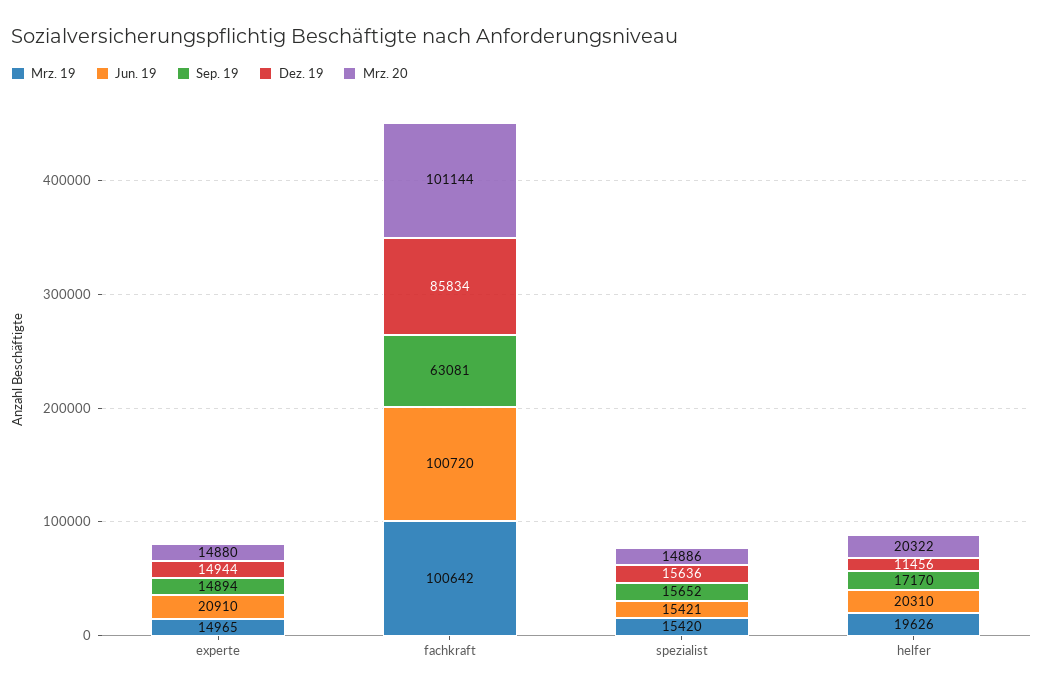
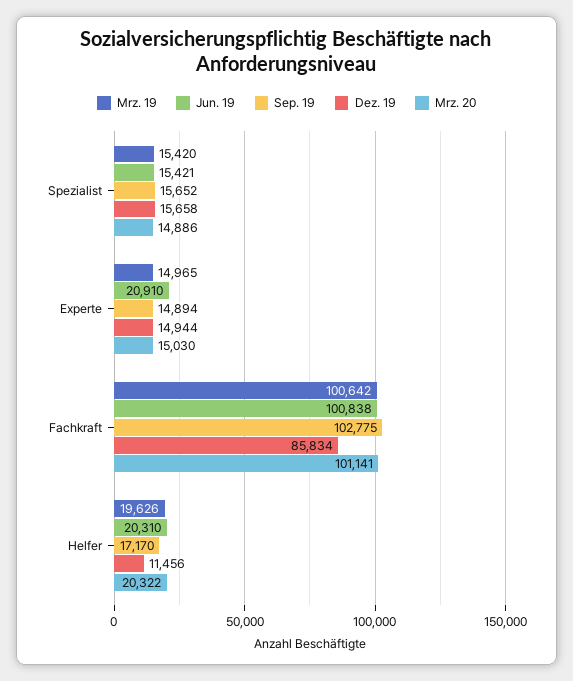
Mrz. 20, experte: 14880 -> 15030
Jun. 19, fachkraft: 100720 -> 100838
Sep. 19, fachkraft: 63081 -> 102775
Mrz. 20, fachkraft: 101144 -> 101141
Dez. 19, spezialist: 15636 -> 15658

